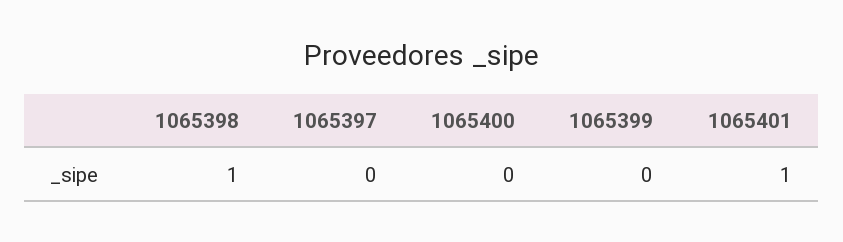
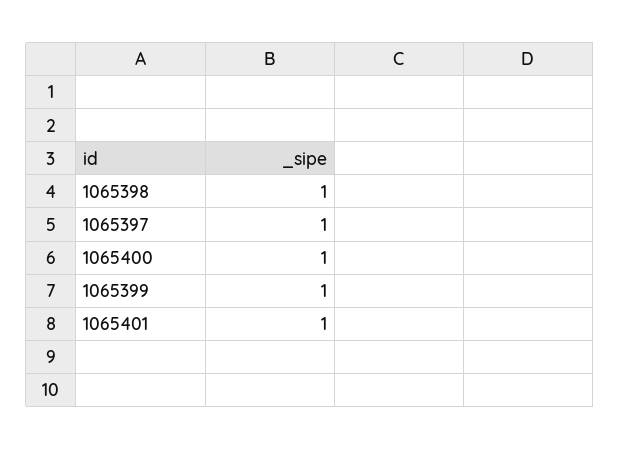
1065397: 0 -> 1
1065400: 0 -> 1
1065399: 0 -> 1

